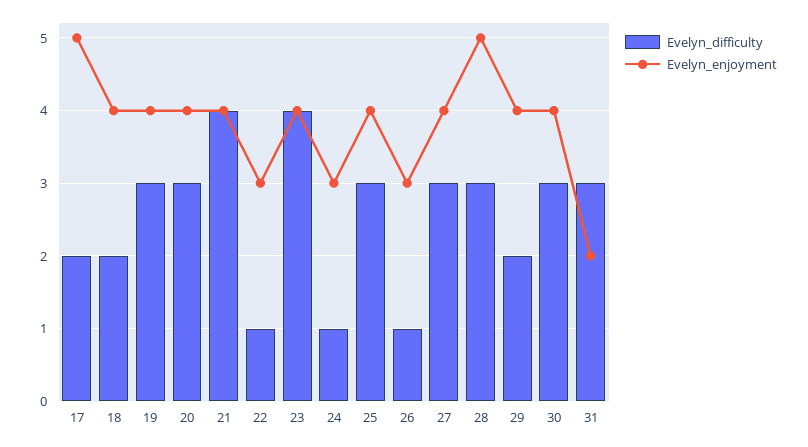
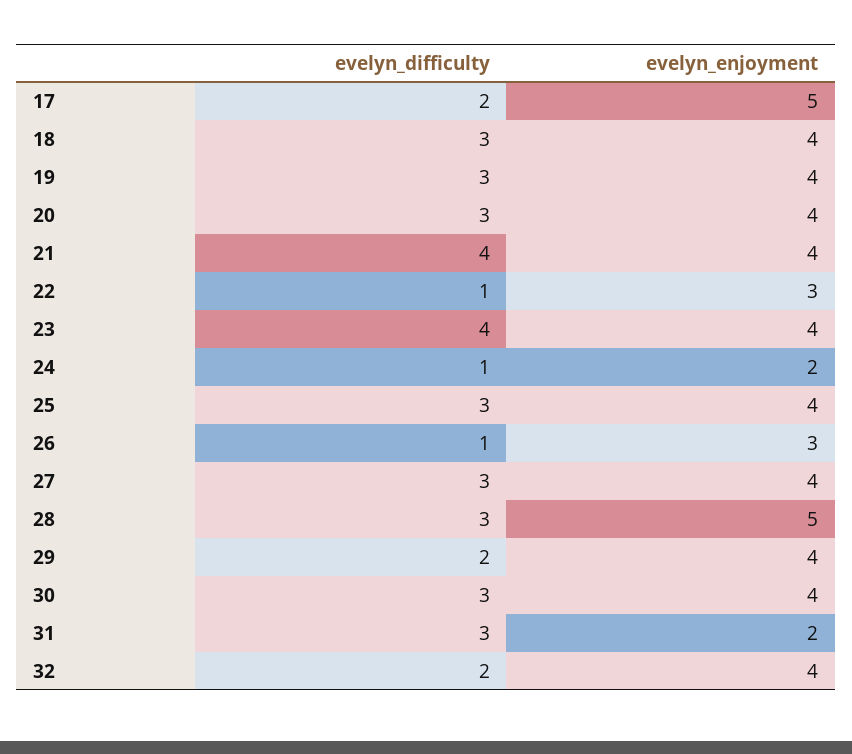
Evelyn_difficulty, 18: 2 -> 3
Evelyn_enjoyment, 24: 3 -> 2
Evelyn_difficulty, 32: none -> 2
Evelyn_enjoyment, 32: none -> 4

